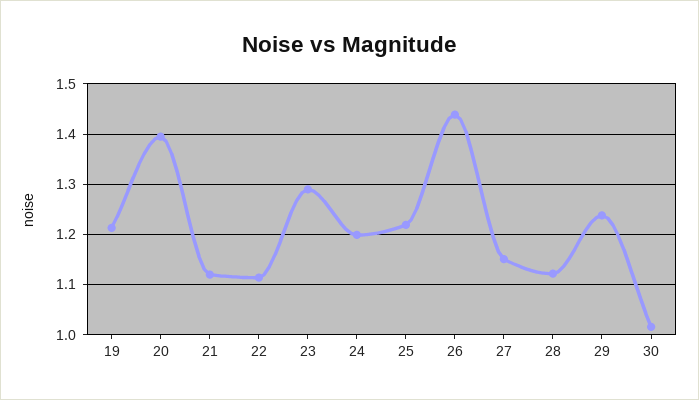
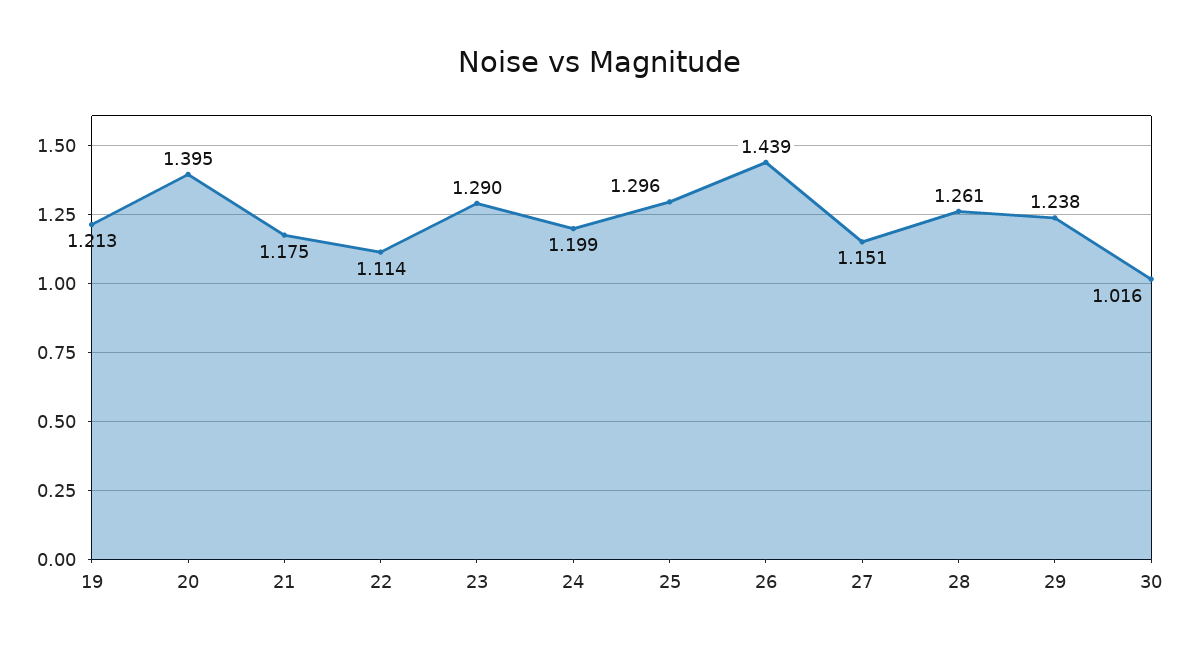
21: 1.12 -> 1.175
25: 1.22 -> 1.296
28: 1.12 -> 1.261

